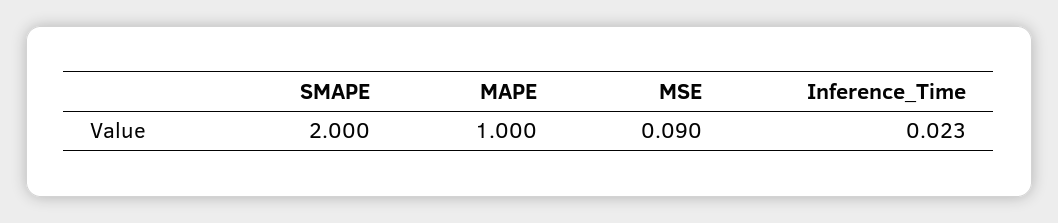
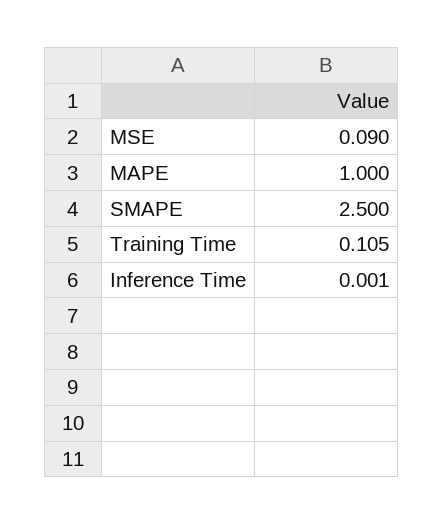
SMAPE: 2 -> 2.5
Inference_Time: 0.023 -> 0.001
Training Time: none -> 0.105

